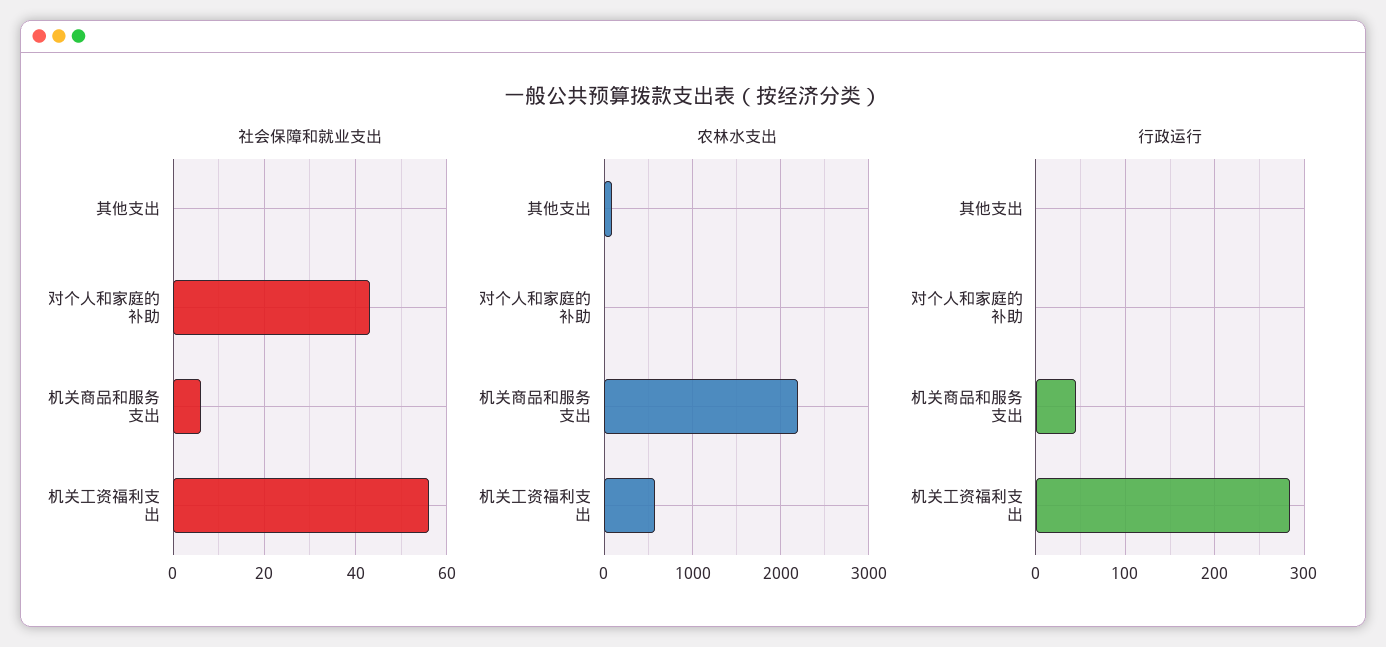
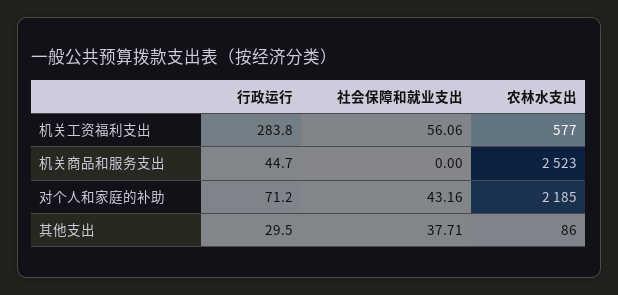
社会保障和就业支出, 其他支出: 0 -> 37.71
社会保障和就业支出, 机关商品和服务支出: 6 -> 0
农林水支出, 对个人和家庭的补助: 0 -> 2185
农林水支出, 机关商品和服务支出: 2200 -> 2523
行政运行, 其他支出: 0 -> 29.5
行政运行, 对个人和家庭的补助: 0 -> 71.2

